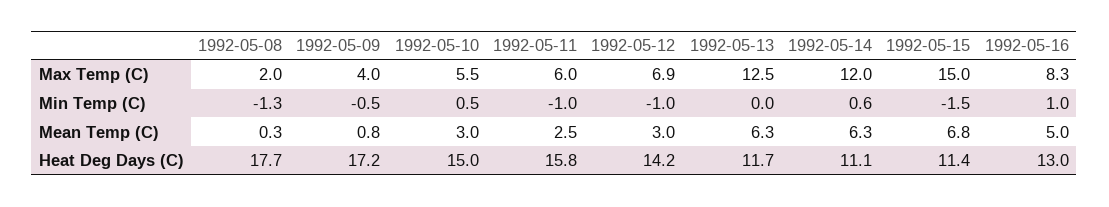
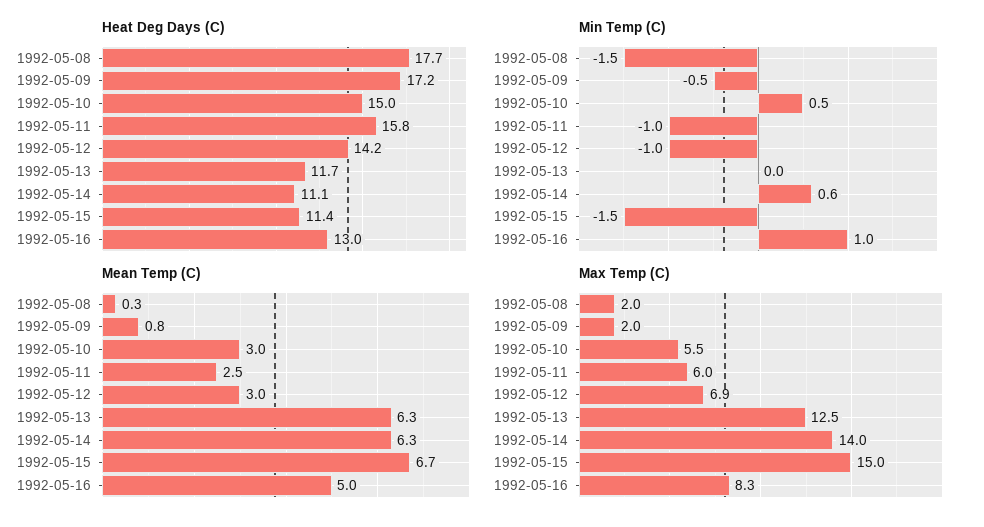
Max Temp (C), 1992-05-09: 4 -> 2
Max Temp (C), 1992-05-14: 12 -> 14
Min Temp (C), 1992-05-08: -1.3 -> -1.5
Mean Temp (C), 1992-05-15: 6.8 -> 6.7

